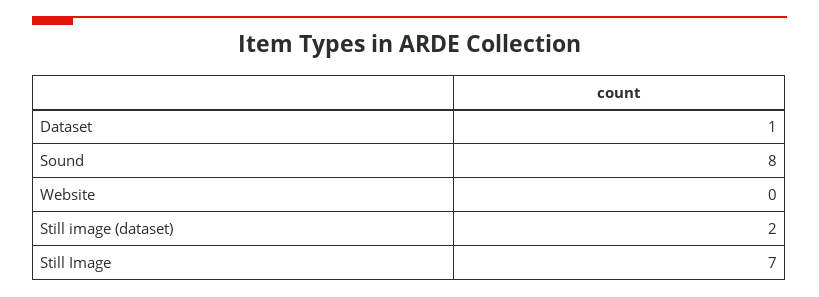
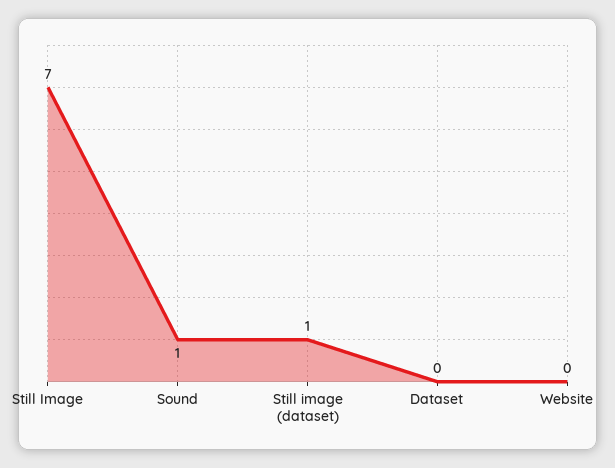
Dataset: 1 -> 0
Sound: 8 -> 1
Still image (dataset): 2 -> 1

